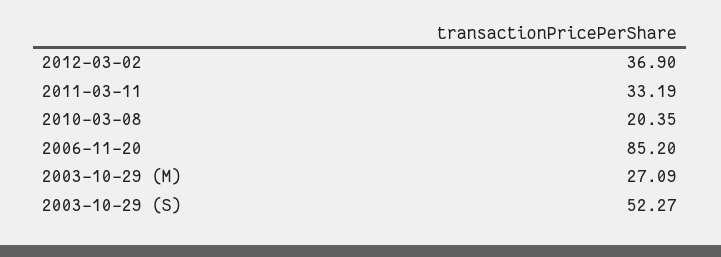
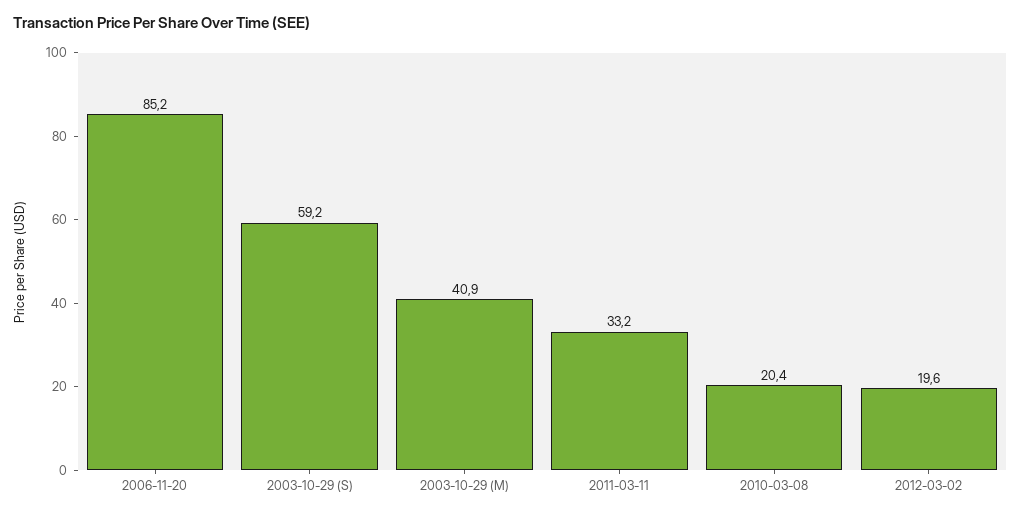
2012-03-02: 36.9 -> 19.6
2003-10-29 (M): 27.09 -> 40.9
2003-10-29 (S): 52.27 -> 59.2

